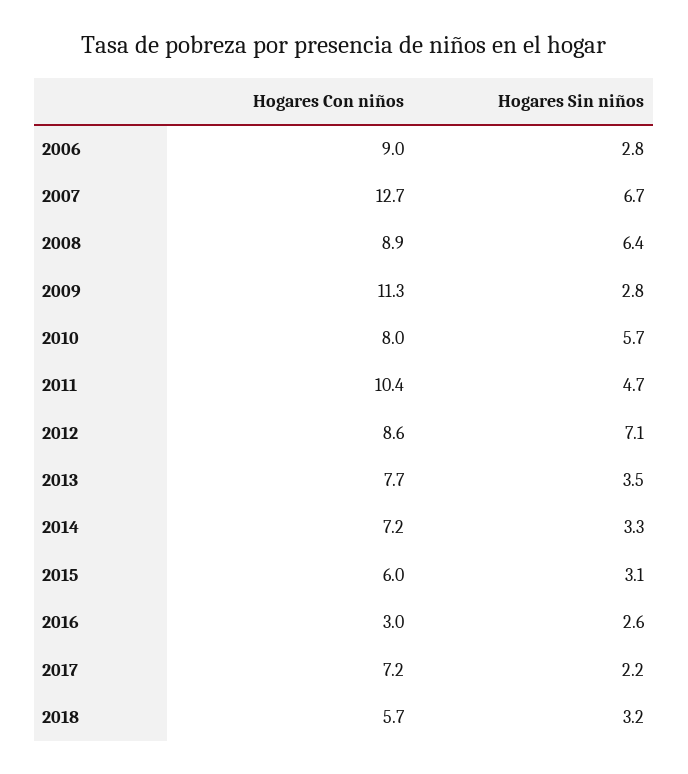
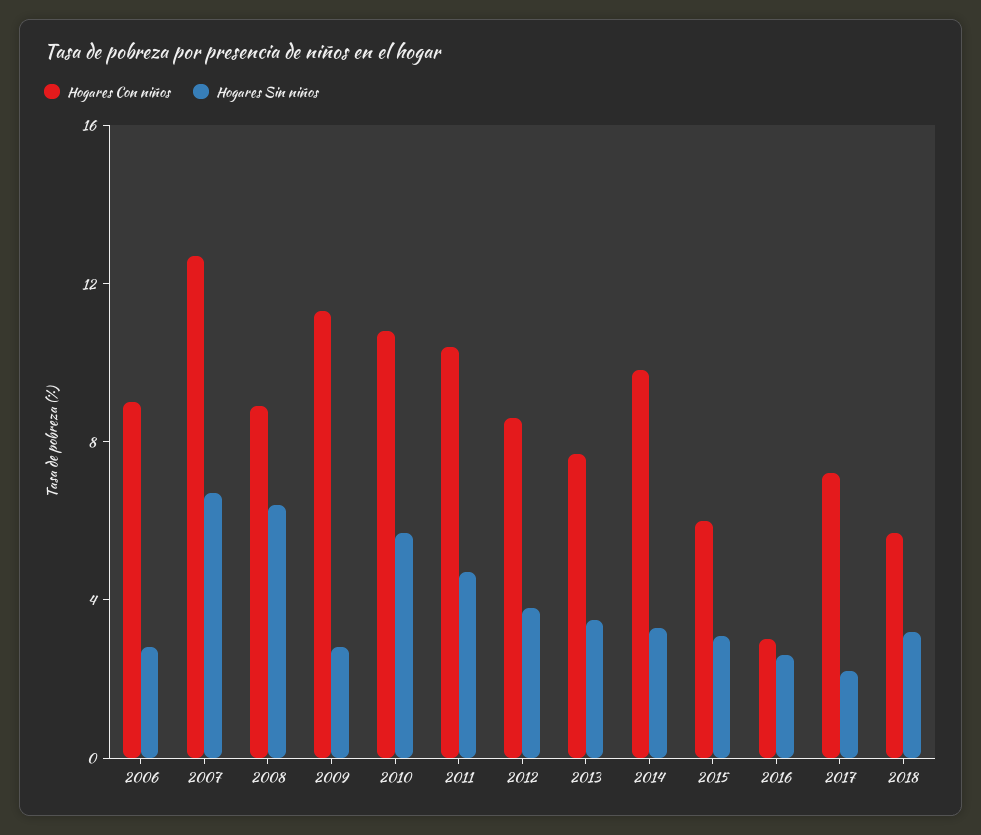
Hogares Con niños, 2010: 8 -> 11
Hogares Sin niños, 2012: 7.1 -> 4
Hogares Con niños, 2014: 7.2 -> 10

